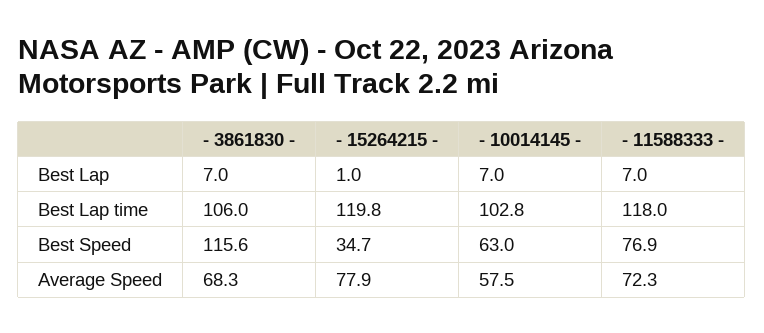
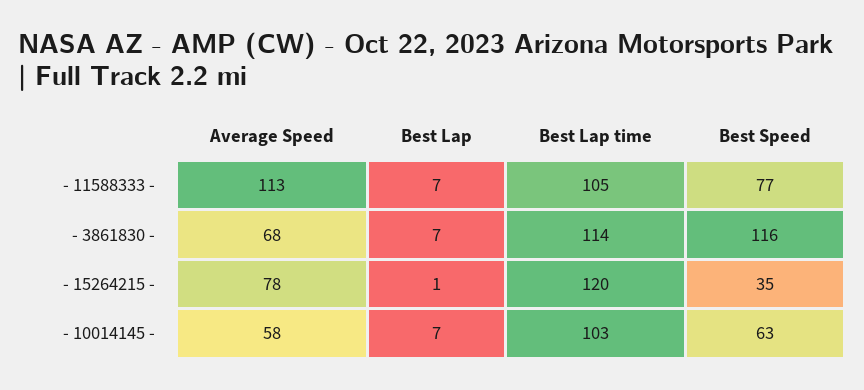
- 3861830 -, Best Lap time: 106 -> 114
- 11588333 -, Best Lap time: 118 -> 105
- 11588333 -, Average Speed: 72.3 -> 113

